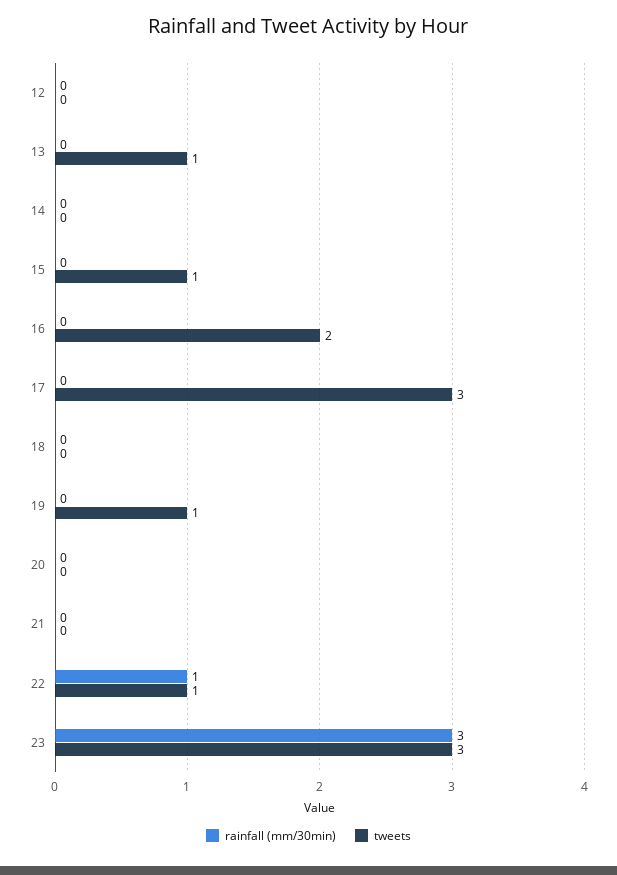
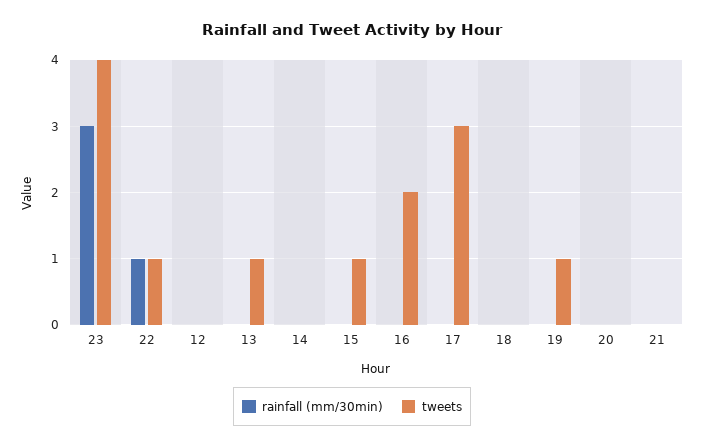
tweets, 23: 3 -> 4

